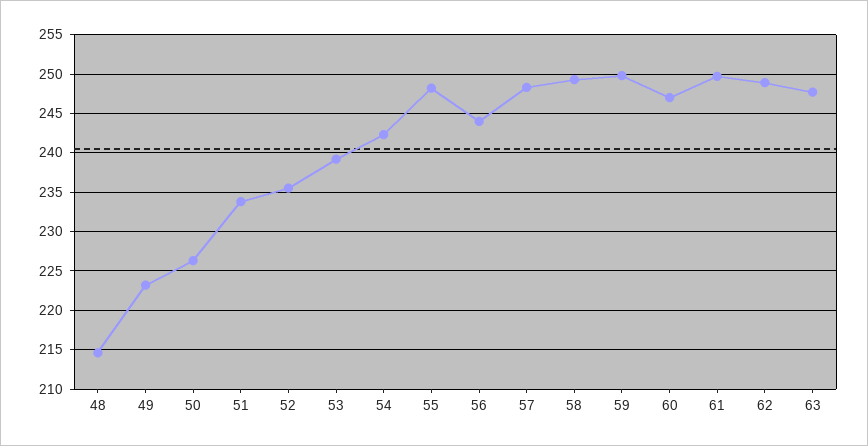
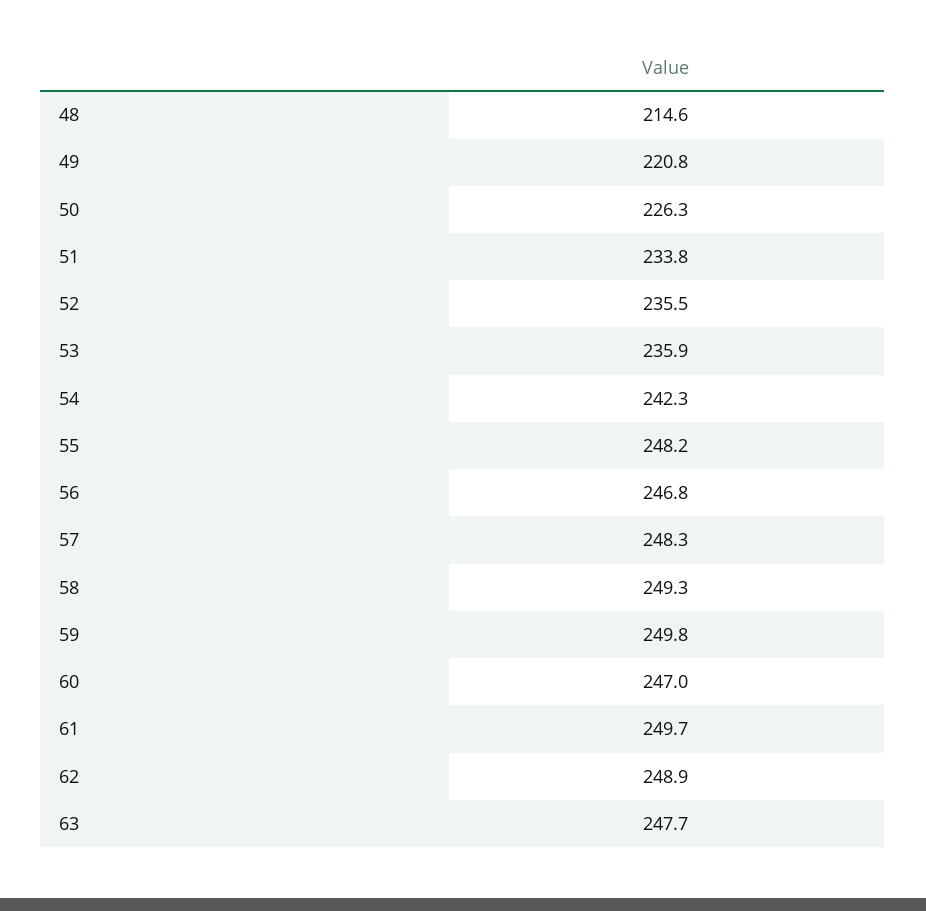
49: 223 -> 220.8
53: 239 -> 235.9
56: 244 -> 246.8

